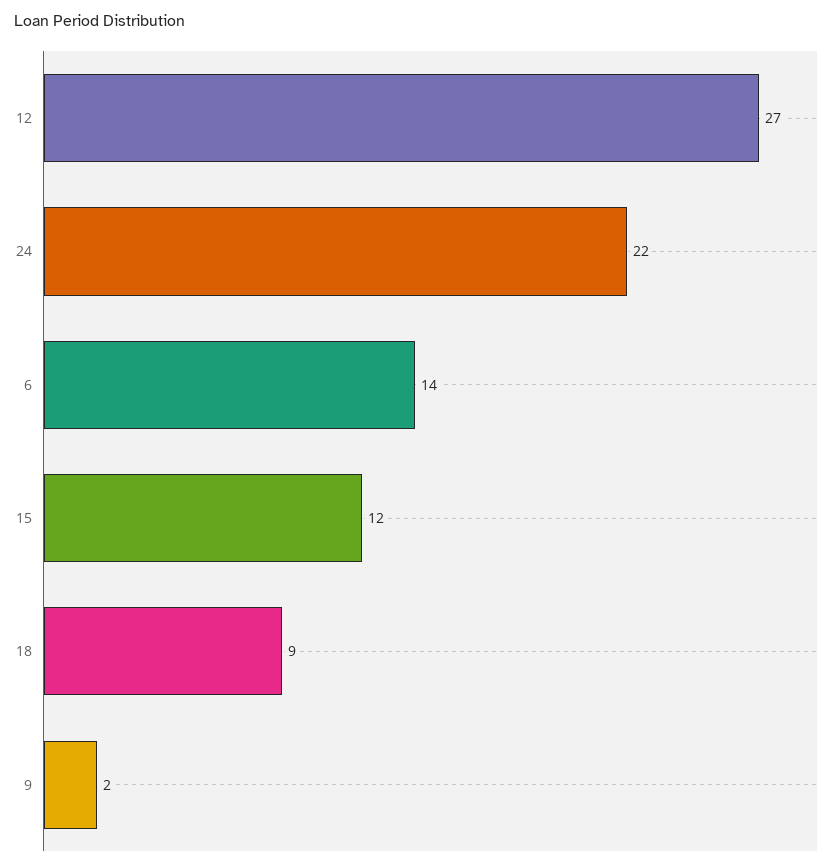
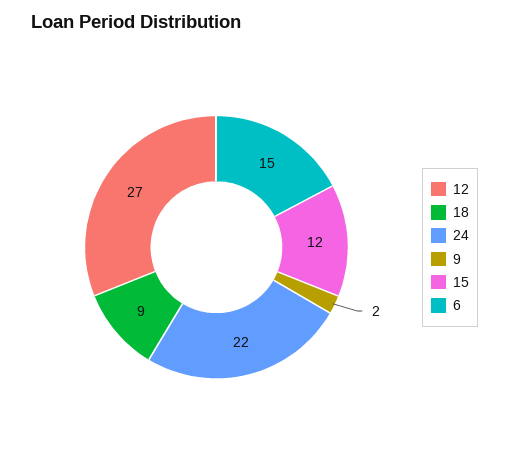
6: 14 -> 15

